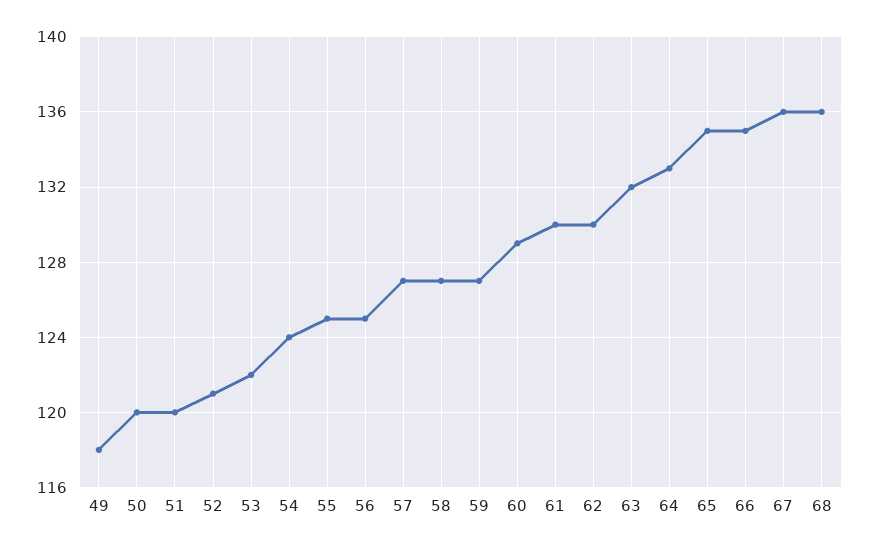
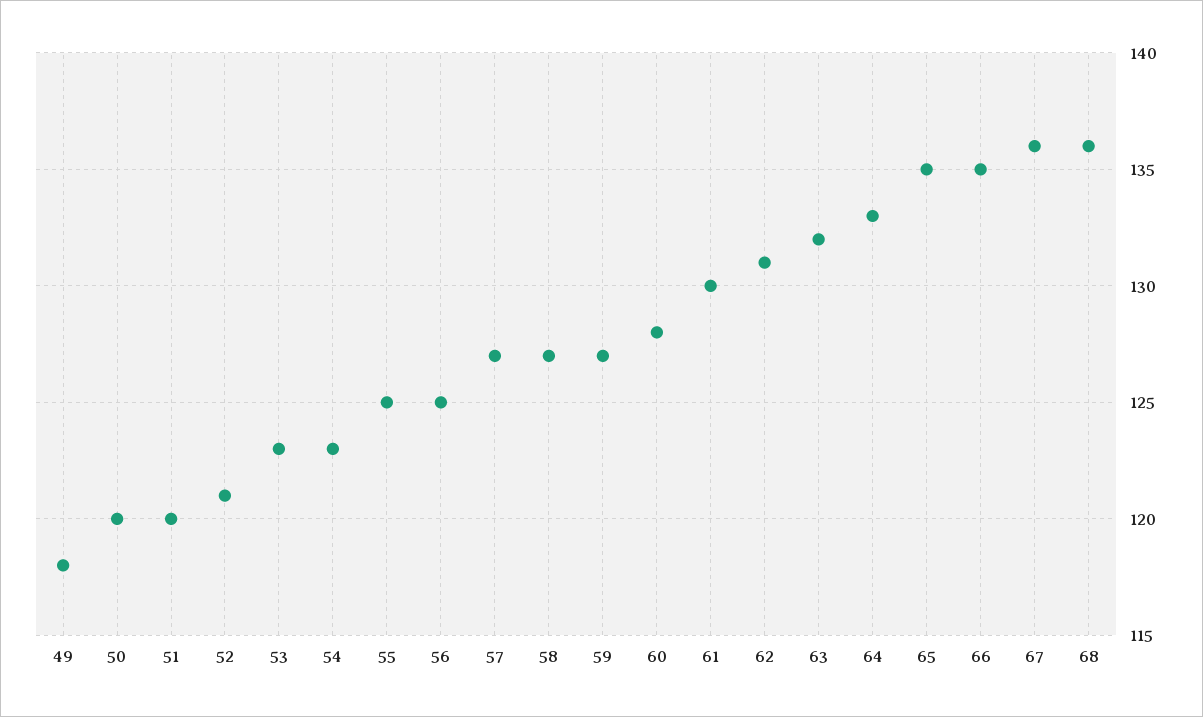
53: 122 -> 123
54: 124 -> 123
60: 129 -> 128
62: 130 -> 131

